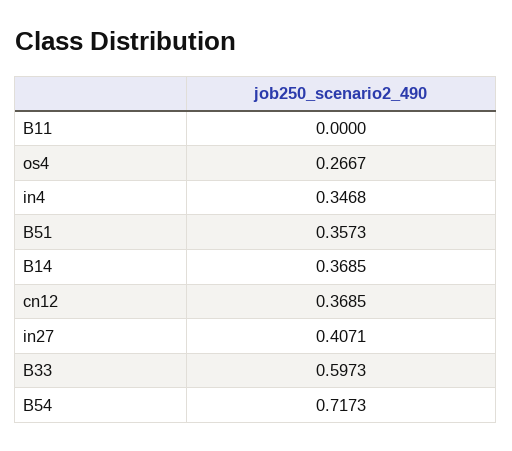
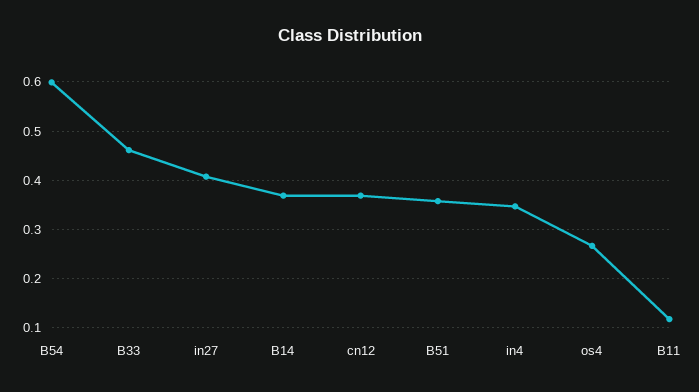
B11: 0 -> 0.12
B33: 0.5973 -> 0.46
B54: 0.7173 -> 0.6

